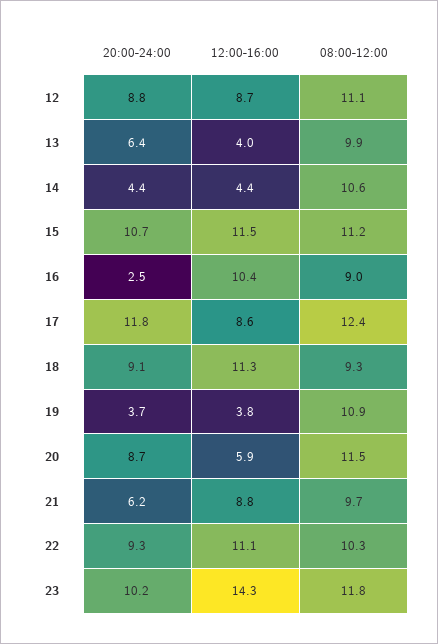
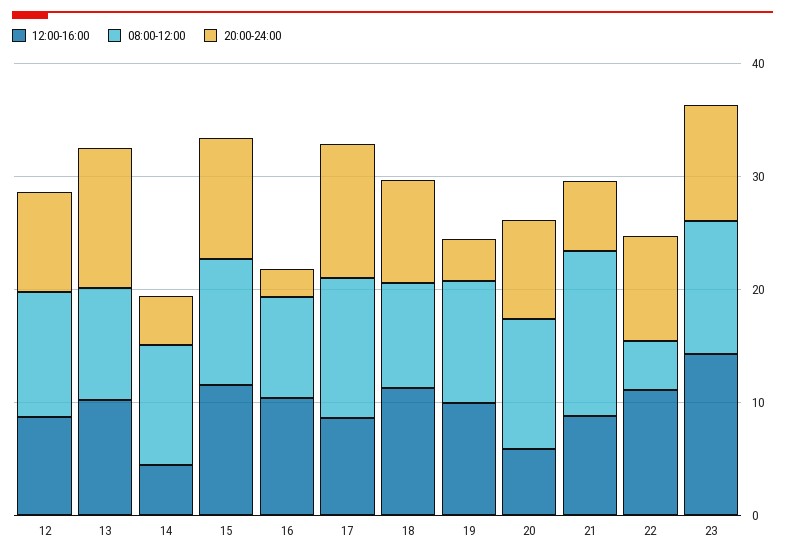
20:00-24:00, 13: 6.4 -> 12
12:00-16:00, 13: 4 -> 10
12:00-16:00, 19: 3.8 -> 10
08:00-12:00, 21: 9.7 -> 14
08:00-12:00, 22: 10.3 -> 4

